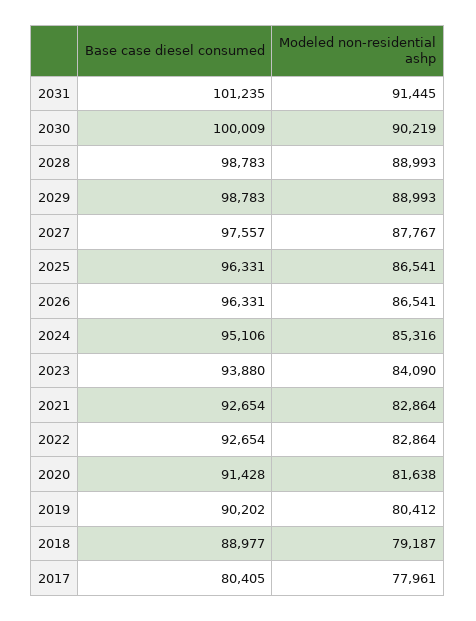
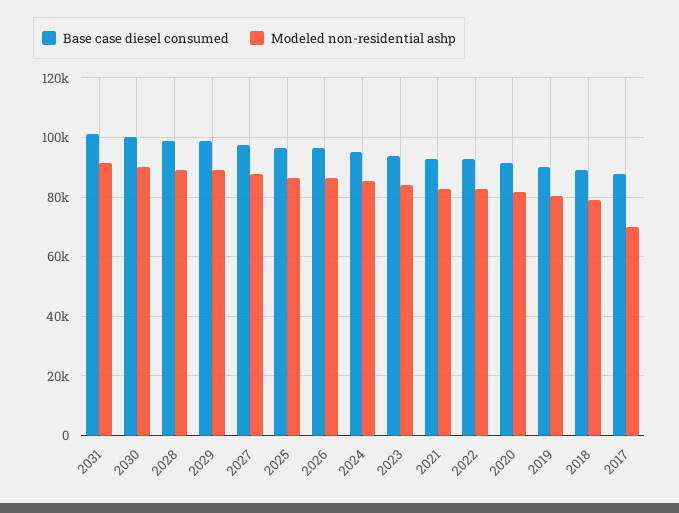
Base case diesel consumed, 2017: 80405 -> 87500
Modeled non-residential ashp, 2017: 77961 -> 70000

